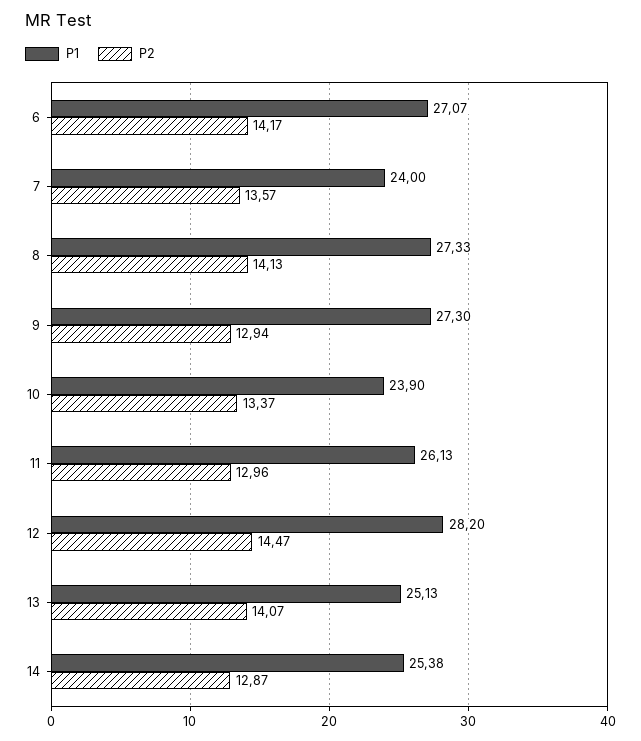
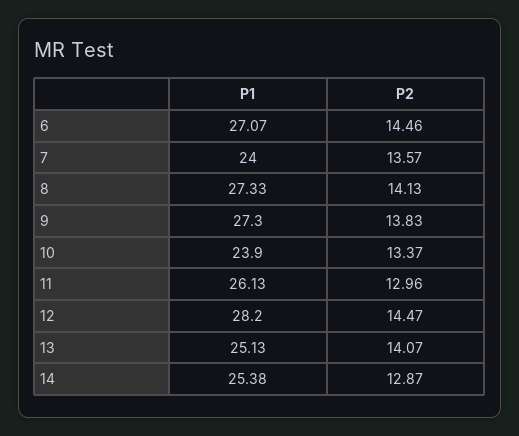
P2, 6: 14.17 -> 14.46
P2, 9: 12.94 -> 13.83

